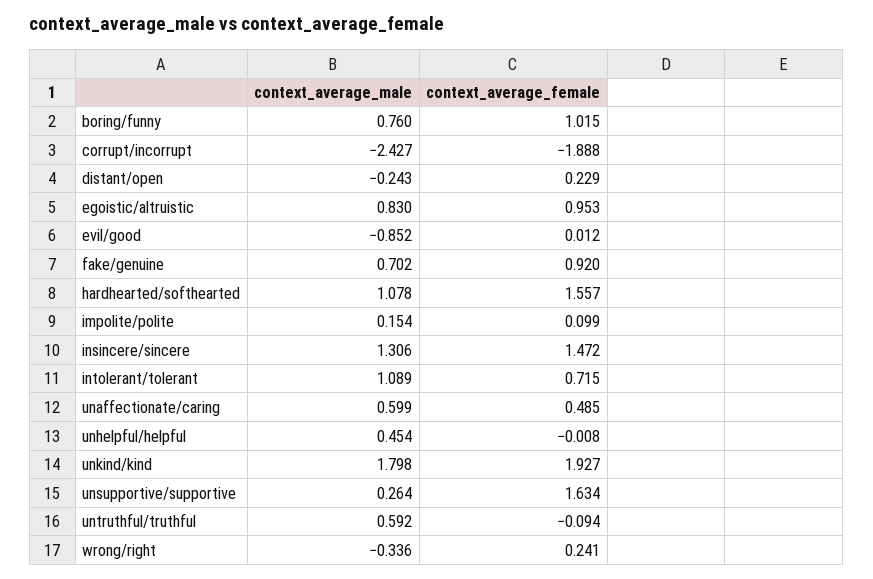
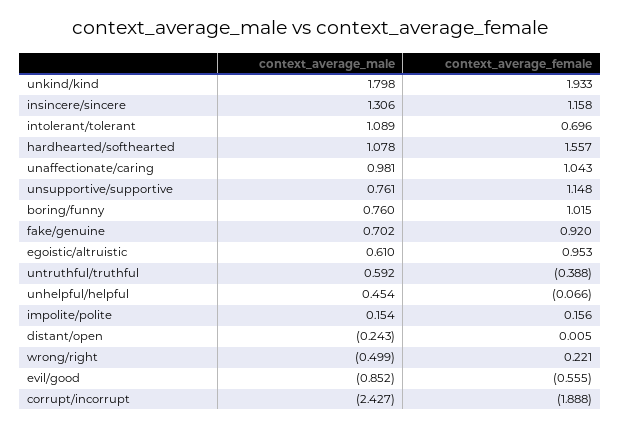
context_average_female, distant/open: 0.229 -> 0.005
context_average_male, egoistic/altruistic: 0.83 -> 0.61
context_average_female, evil/good: 0.012 -> -0.555
context_average_female, impolite/polite: 0.099 -> 0.156
context_average_female, insincere/sincere: 1.472 -> 1.158
context_average_female, intolerant/tolerant: 0.715 -> 0.696
context_average_male, unaffectionate/caring: 0.599 -> 0.981
context_average_female, unaffectionate/caring: 0.485 -> 1.043
context_average_female, unhelpful/helpful: -0.008 -> -0.066
context_average_female, unkind/kind: 1.927 -> 1.933
context_average_male, unsupportive/supportive: 0.264 -> 0.761
context_average_female, unsupportive/supportive: 1.634 -> 1.148
context_average_female, untruthful/truthful: -0.094 -> -0.388
context_average_male, wrong/right: -0.336 -> -0.499
context_average_female, wrong/right: 0.241 -> 0.221

